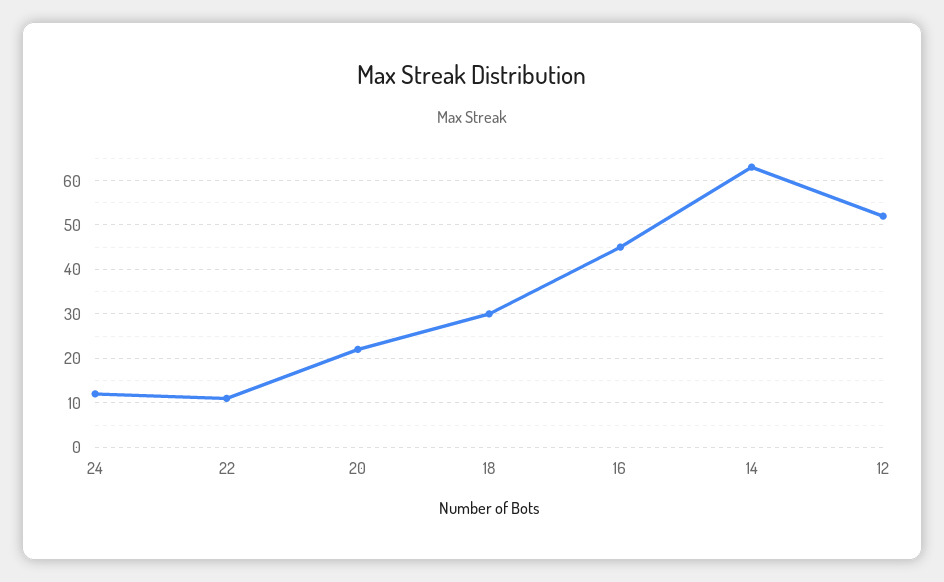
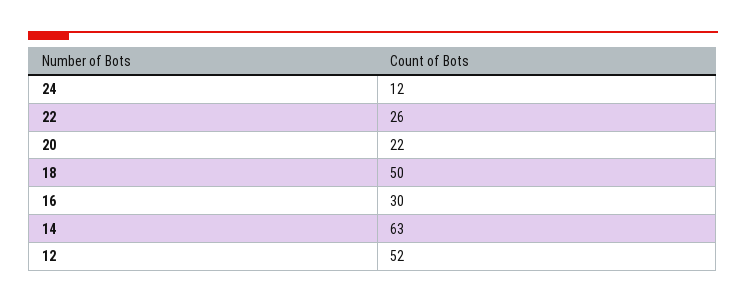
22: 10 -> 26
18: 30 -> 50
16: 45 -> 30

